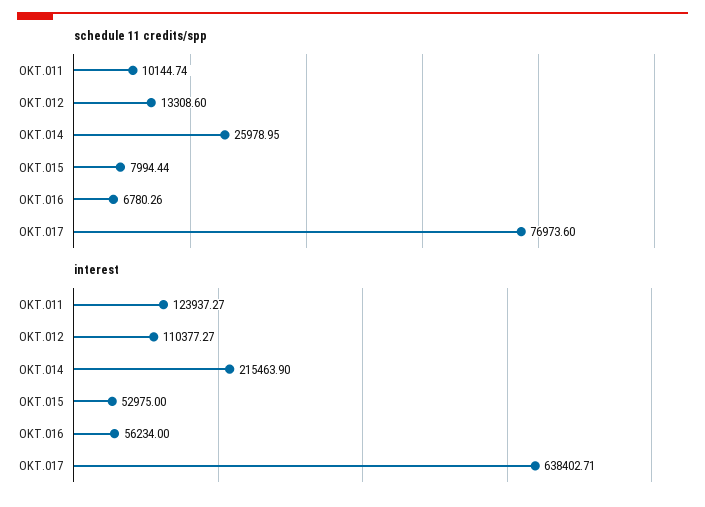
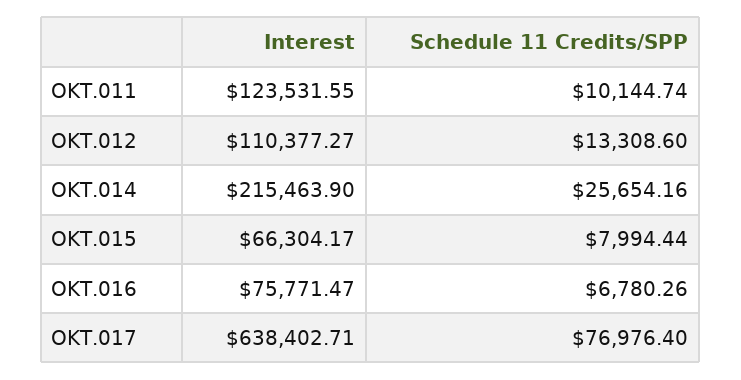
schedule 11 credits/spp, OKT.014: 25978.95 -> 25654.16
schedule 11 credits/spp, OKT.017: 76973.6 -> 76976.4
interest, OKT.011: 123937.27 -> 123531.55
interest, OKT.015: 52975 -> 66304.17
interest, OKT.016: 56234 -> 75771.47

